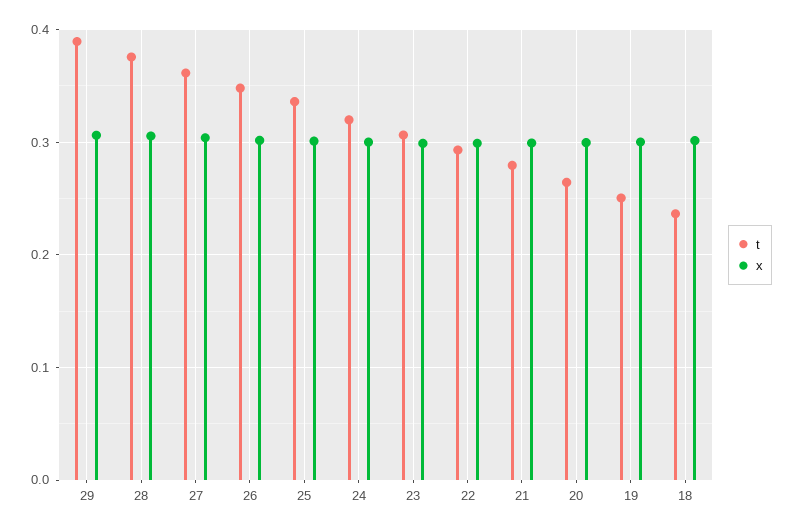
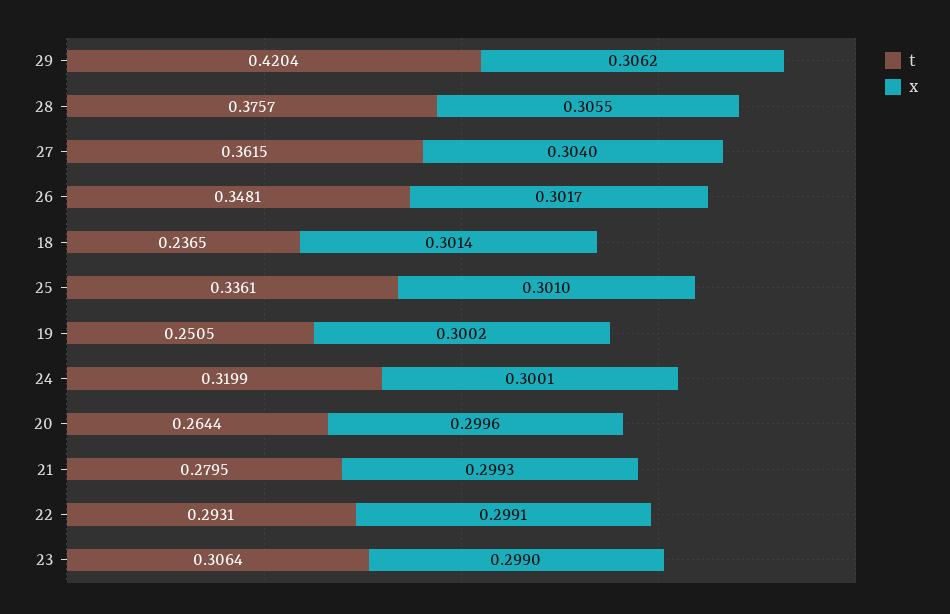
t, 29: 0.39 -> 0.4204

